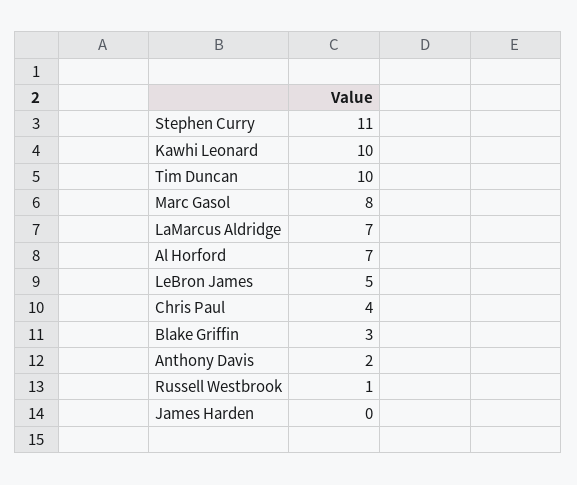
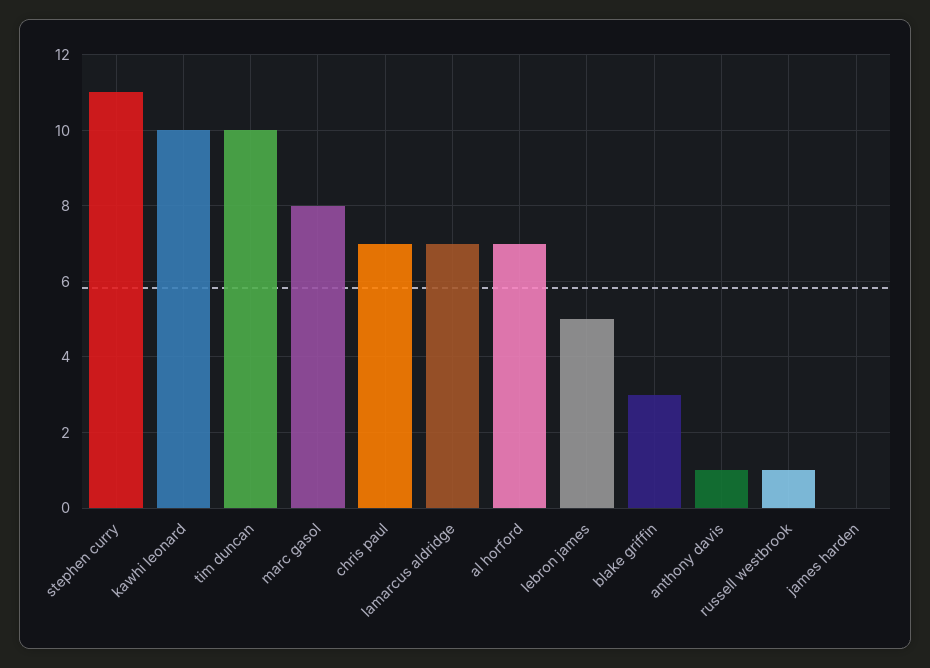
Chris Paul: 4 -> 7
Anthony Davis: 2 -> 1

